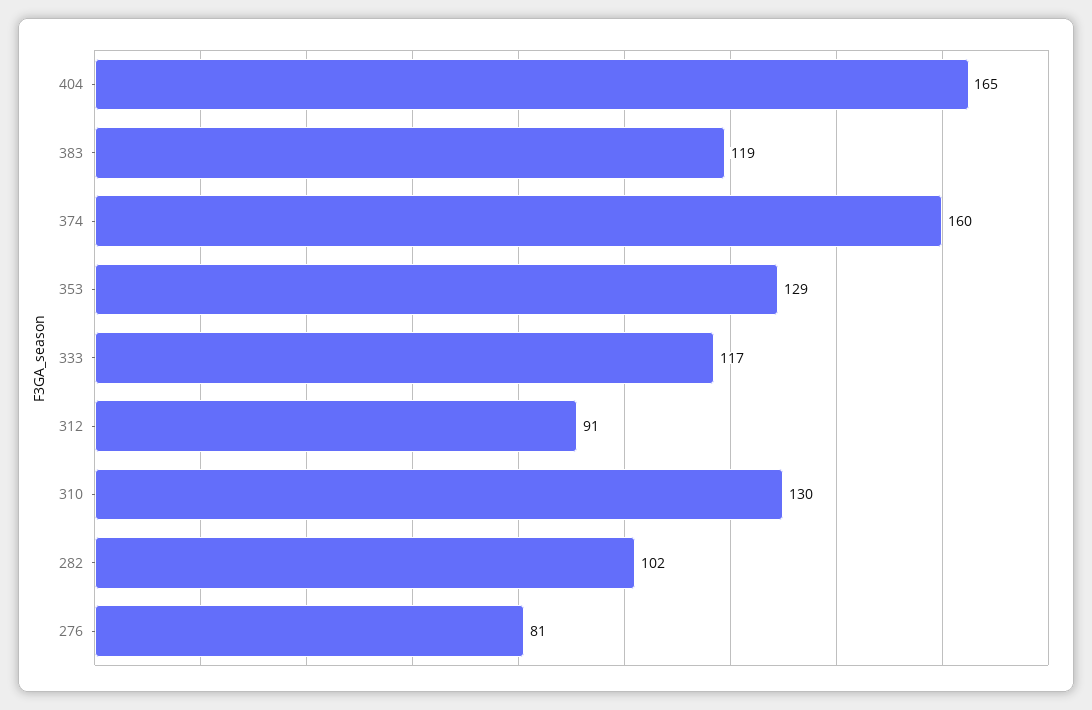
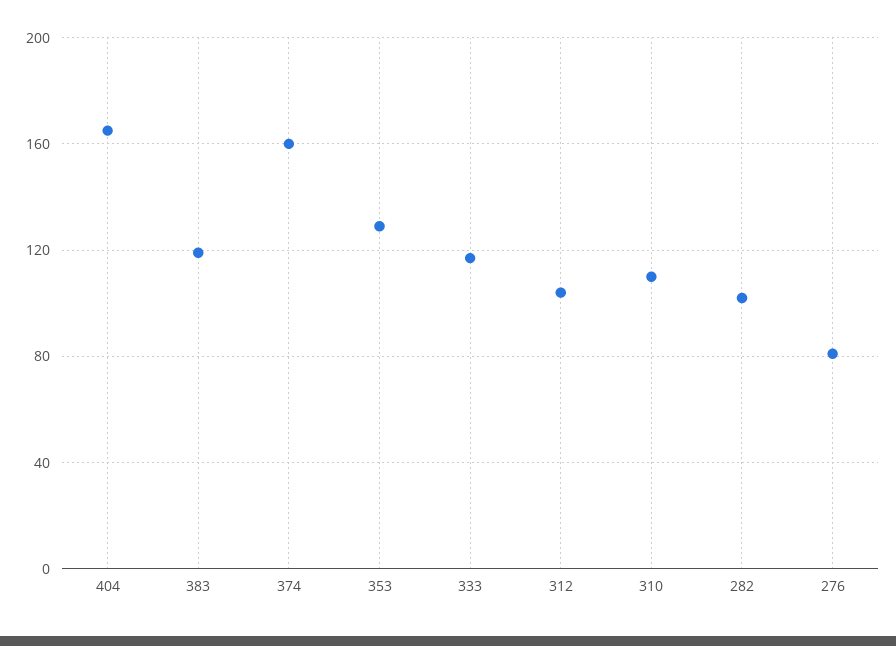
312: 91 -> 105
310: 130 -> 110

